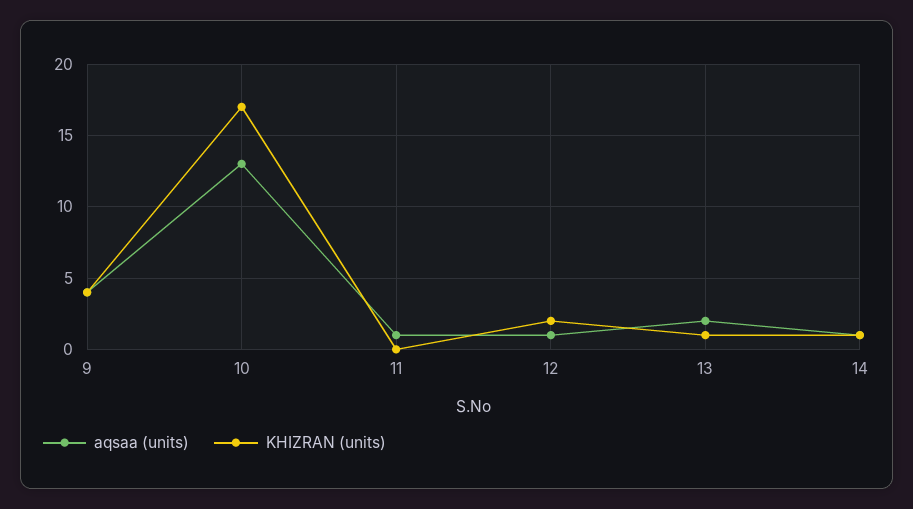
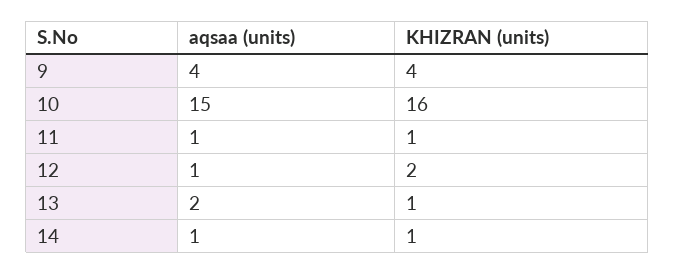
aqsaa (units), 10: 13 -> 15
KHIZRAN (units), 10: 17 -> 16
KHIZRAN (units), 11: 0 -> 1

